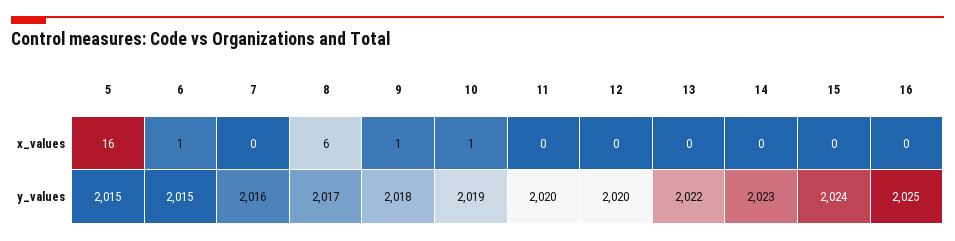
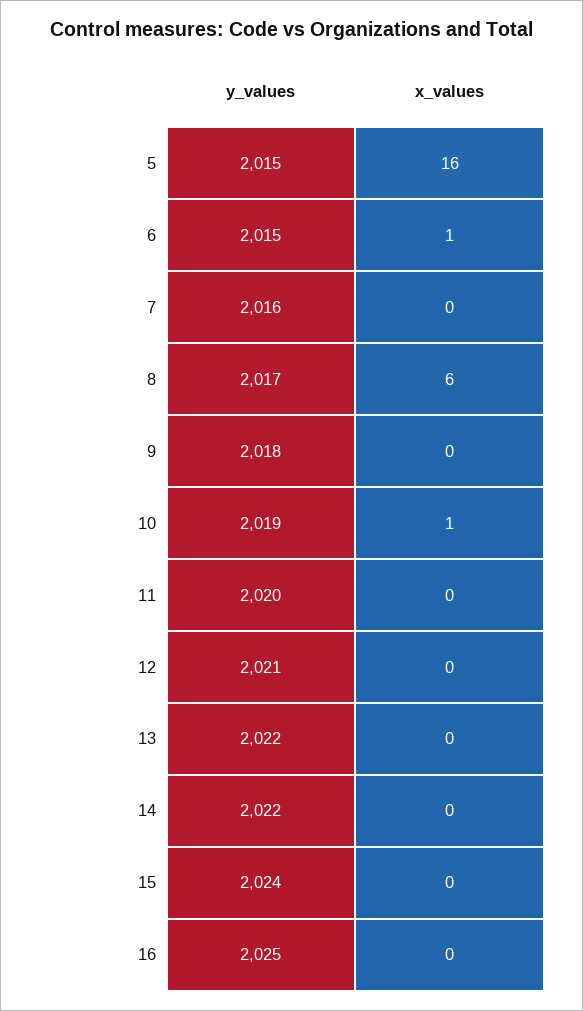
9, x_values: 1 -> 0
12, y_values: 2020 -> 2021
14, y_values: 2023 -> 2022

